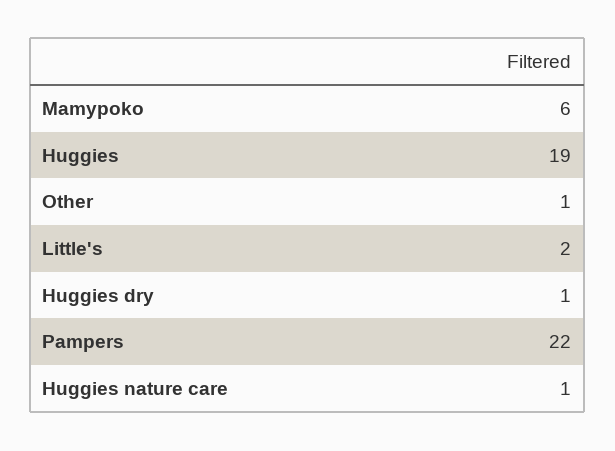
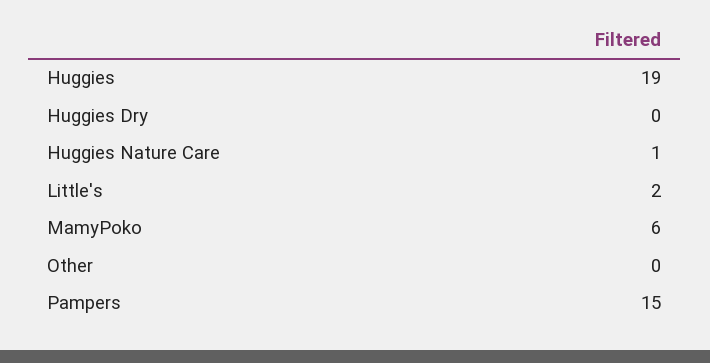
Other: 1 -> 0
Huggies dry: 1 -> 0
Pampers: 22 -> 15

